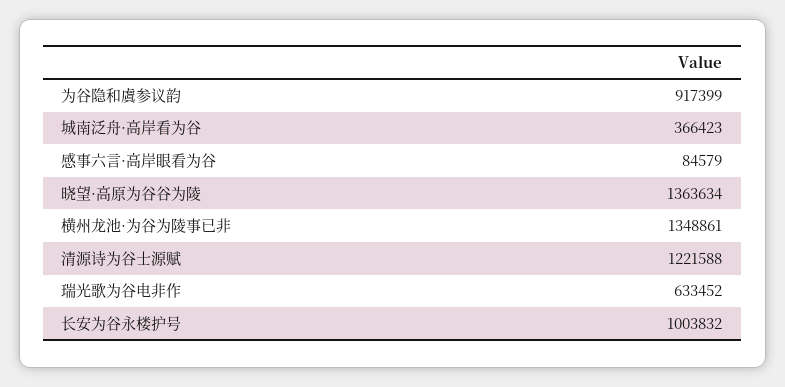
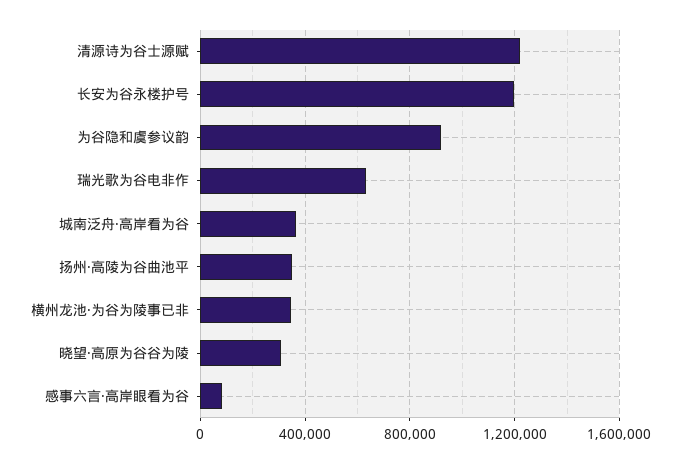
晓望·高原为谷谷为陵: 1363634 -> 300000
横州龙池·为谷为陵事已非: 1348861 -> 350000
长安为谷永楼护号: 1003832 -> 1200000
扬州·高陵为谷曲池平: none -> 350000

